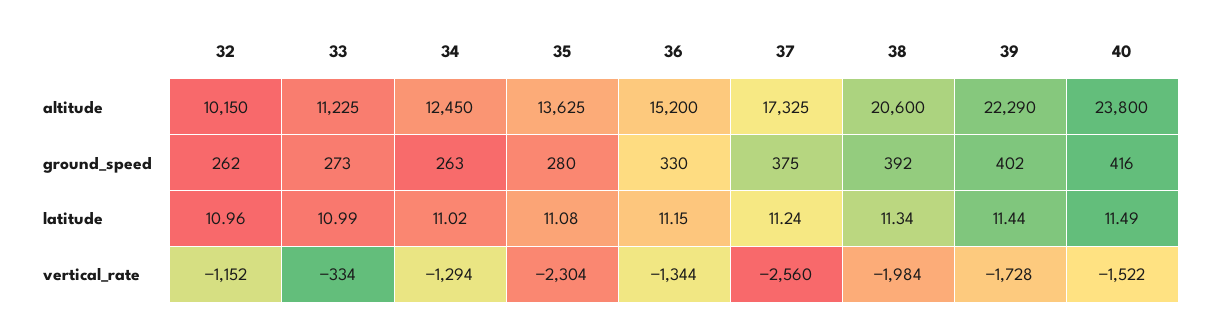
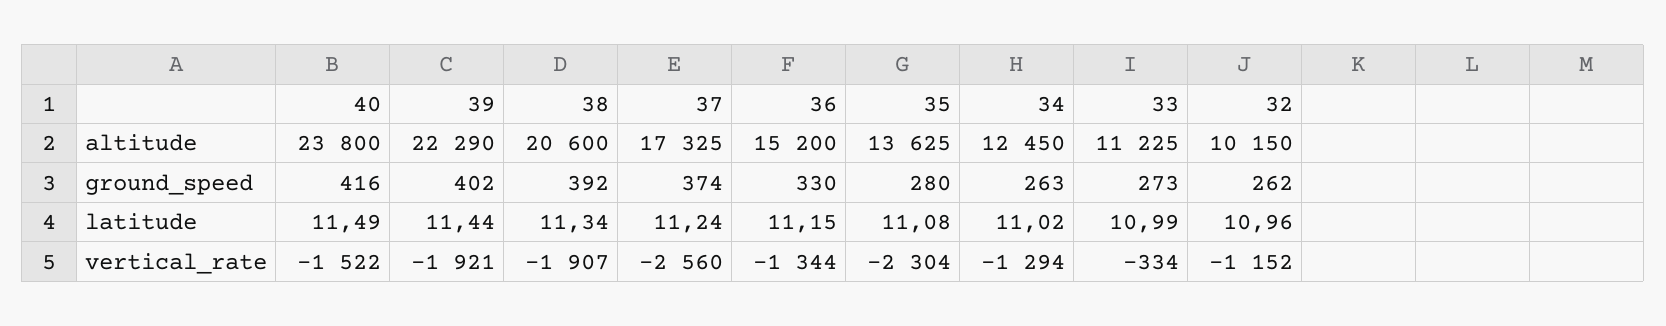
37, ground_speed: 375 -> 374
38, vertical_rate: -1984 -> -1907
39, vertical_rate: -1728 -> -1921

